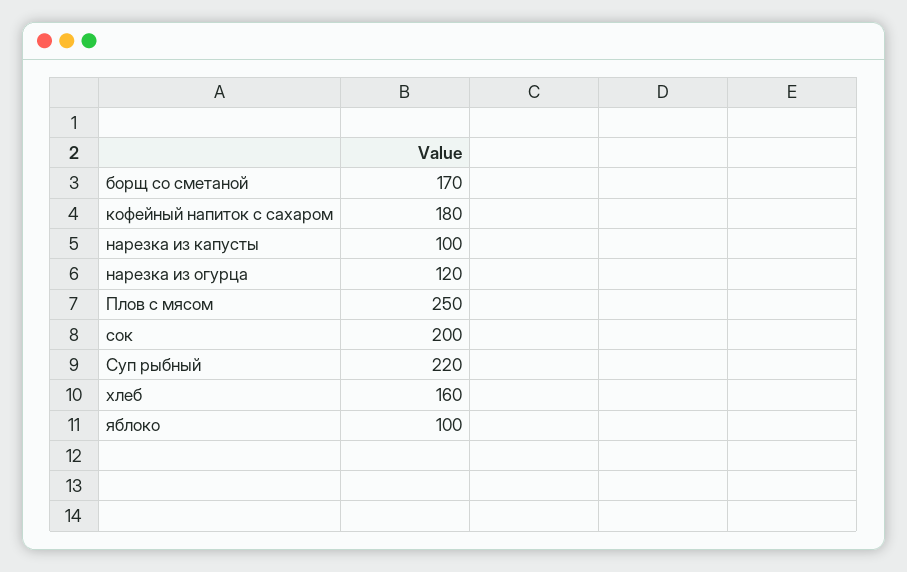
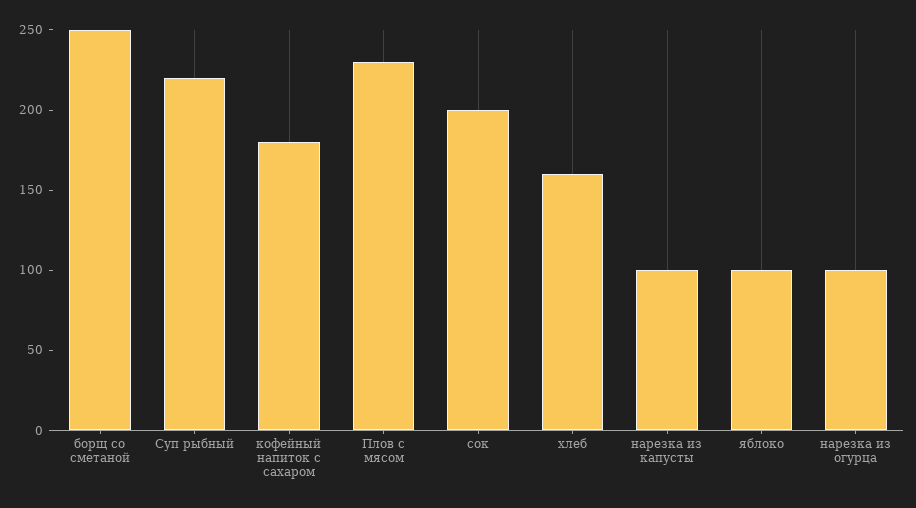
борщ со сметаной: 170 -> 250
нарезка из огурца: 120 -> 100
Плов с мясом: 250 -> 230

